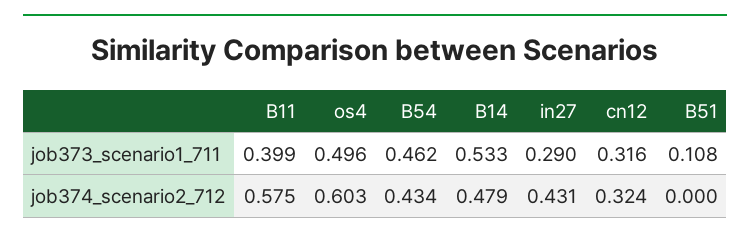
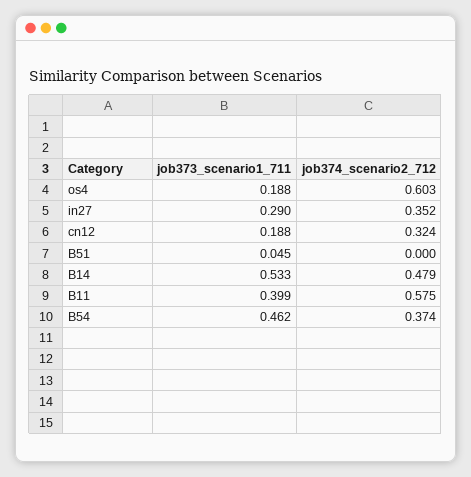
os4, job373_scenario1_711: 0.496 -> 0.188
cn12, job373_scenario1_711: 0.316 -> 0.188
B51, job373_scenario1_711: 0.108 -> 0.045
B54, job374_scenario2_712: 0.434 -> 0.374
in27, job374_scenario2_712: 0.431 -> 0.352

